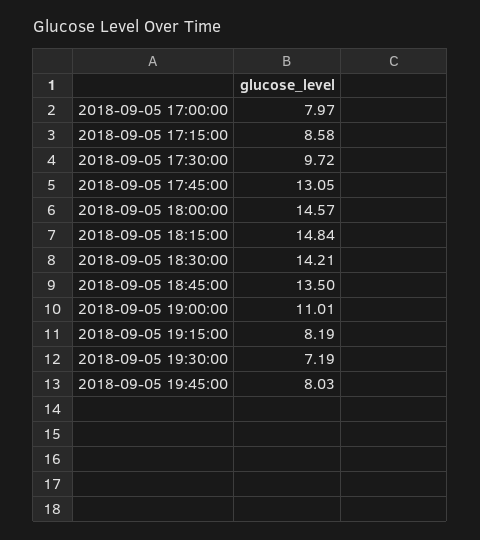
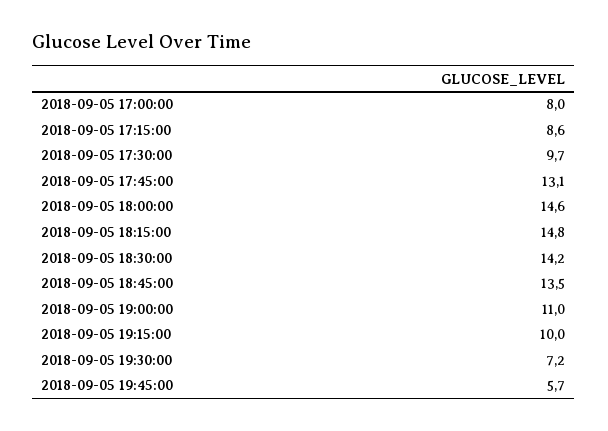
2018-09-05 19:15:00: 8.19 -> 10
2018-09-05 19:45:00: 8.03 -> 5.7

